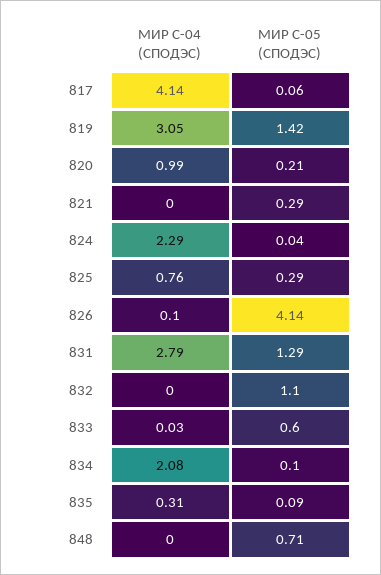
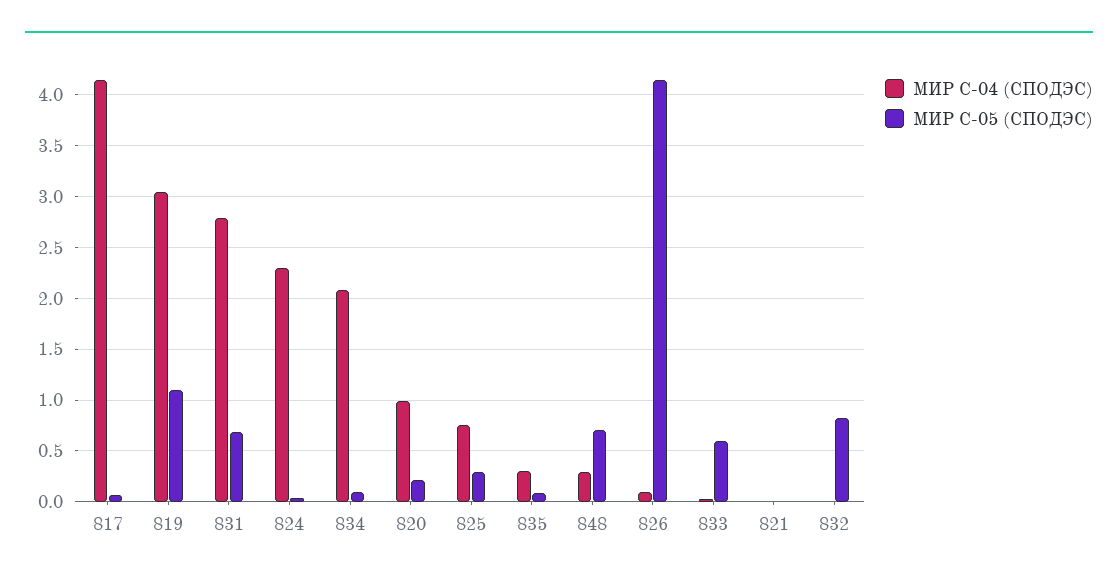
МИР С-05 (СПОДЭС), 819: 1.42 -> 1.1
МИР С-05 (СПОДЭС), 821: 0.29 -> 0
МИР С-05 (СПОДЭС), 831: 1.29 -> 0.7
МИР С-05 (СПОДЭС), 832: 1.1 -> 0.8
МИР С-04 (СПОДЭС), 848: 0 -> 0.3

